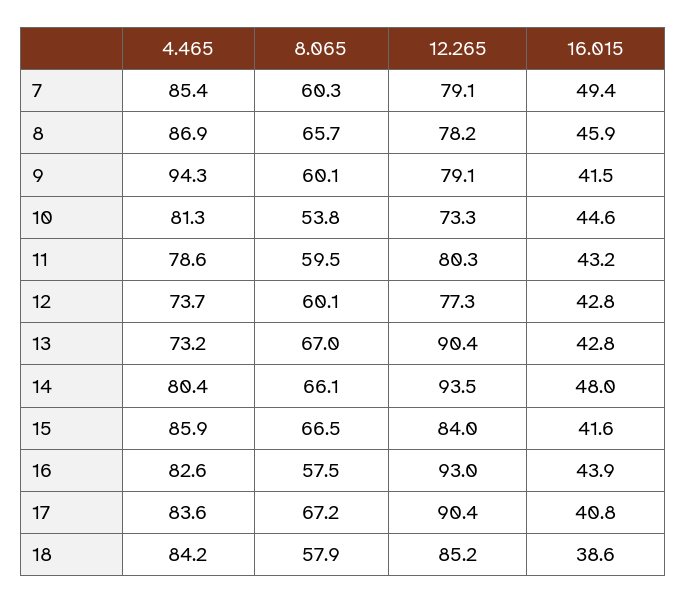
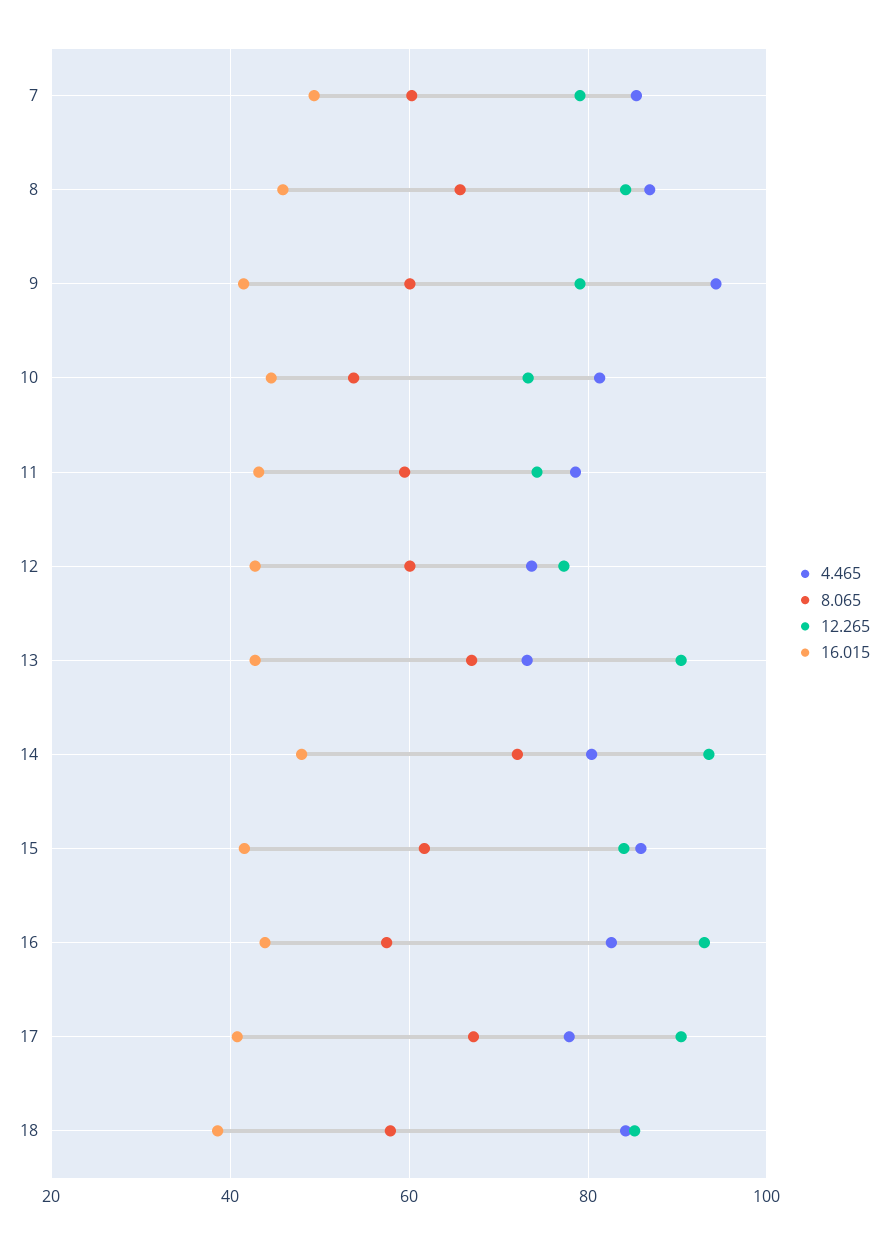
12.265, 8: 78.2 -> 84
12.265, 11: 80.3 -> 74
8.065, 14: 66.1 -> 72
8.065, 15: 66.5 -> 62
4.465, 17: 83.6 -> 78

